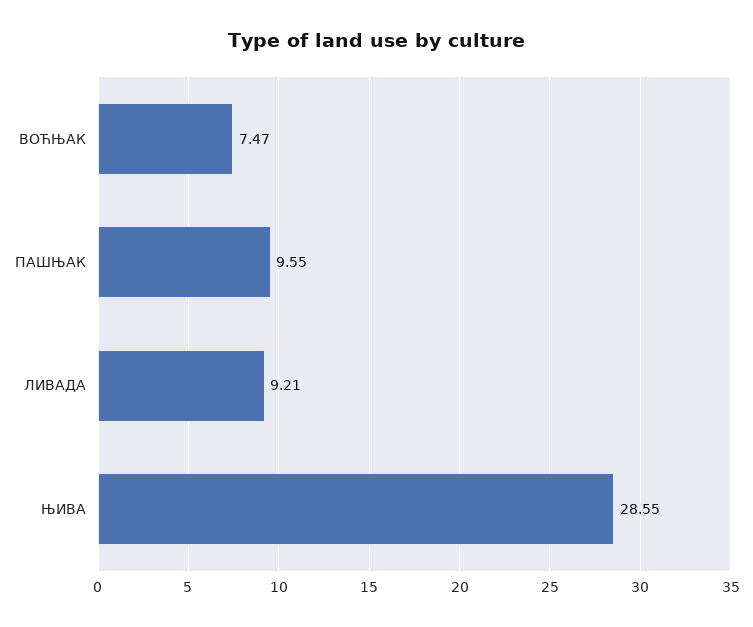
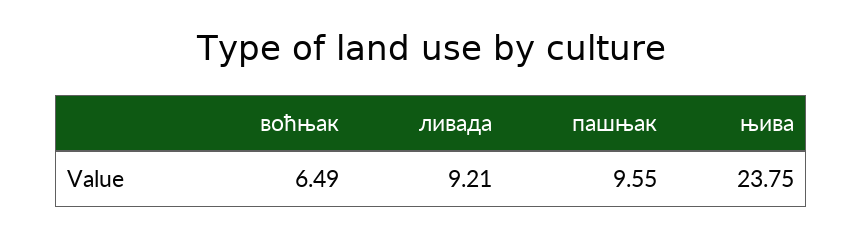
ВОЋЊАК: 7.47 -> 6.49
ЊИВА: 28.55 -> 23.75

